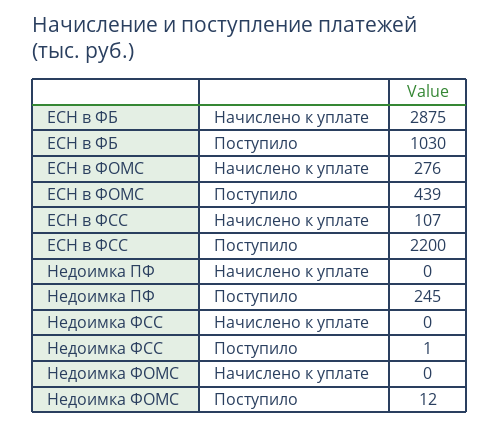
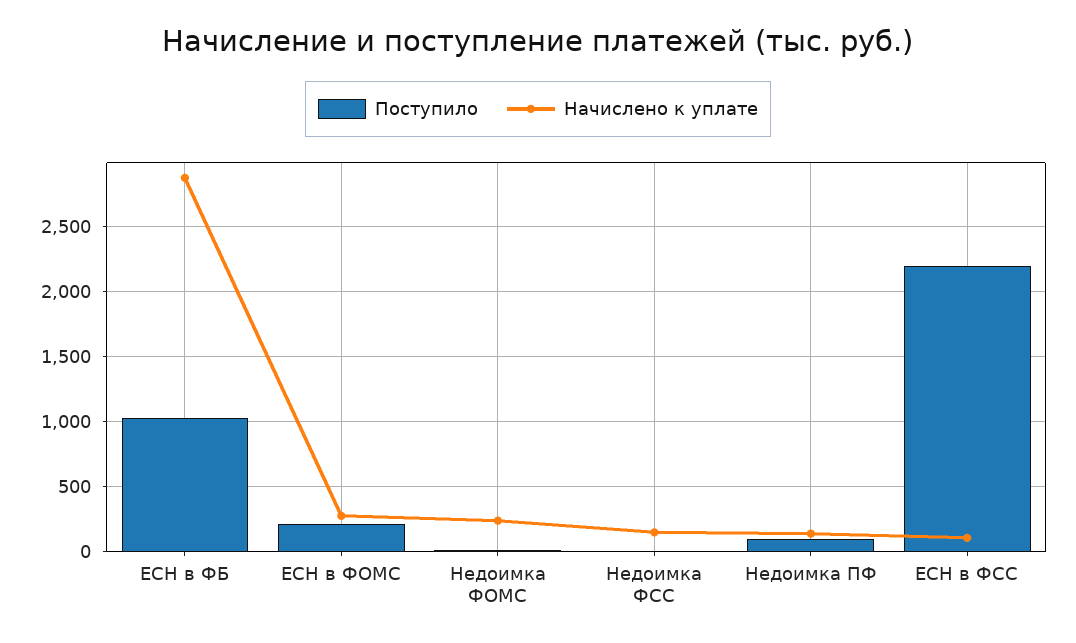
Поступило, ЕСН в ФОМС: 439 -> 200
Начислено к уплате, Недоимка ПФ: 0 -> 150
Поступило, Недоимка ПФ: 245 -> 100
Начислено к уплате, Недоимка ФСС: 0 -> 150
Начислено к уплате, Недоимка ФОМС: 0 -> 250

